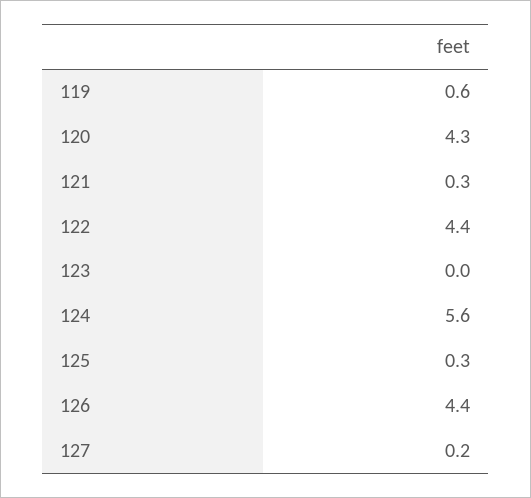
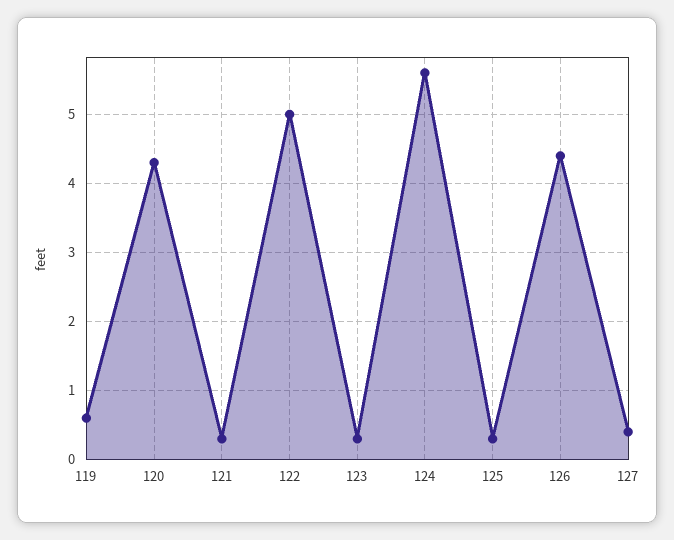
122: 4.4 -> 5
123: 0 -> 0.3
127: 0.2 -> 0.4

